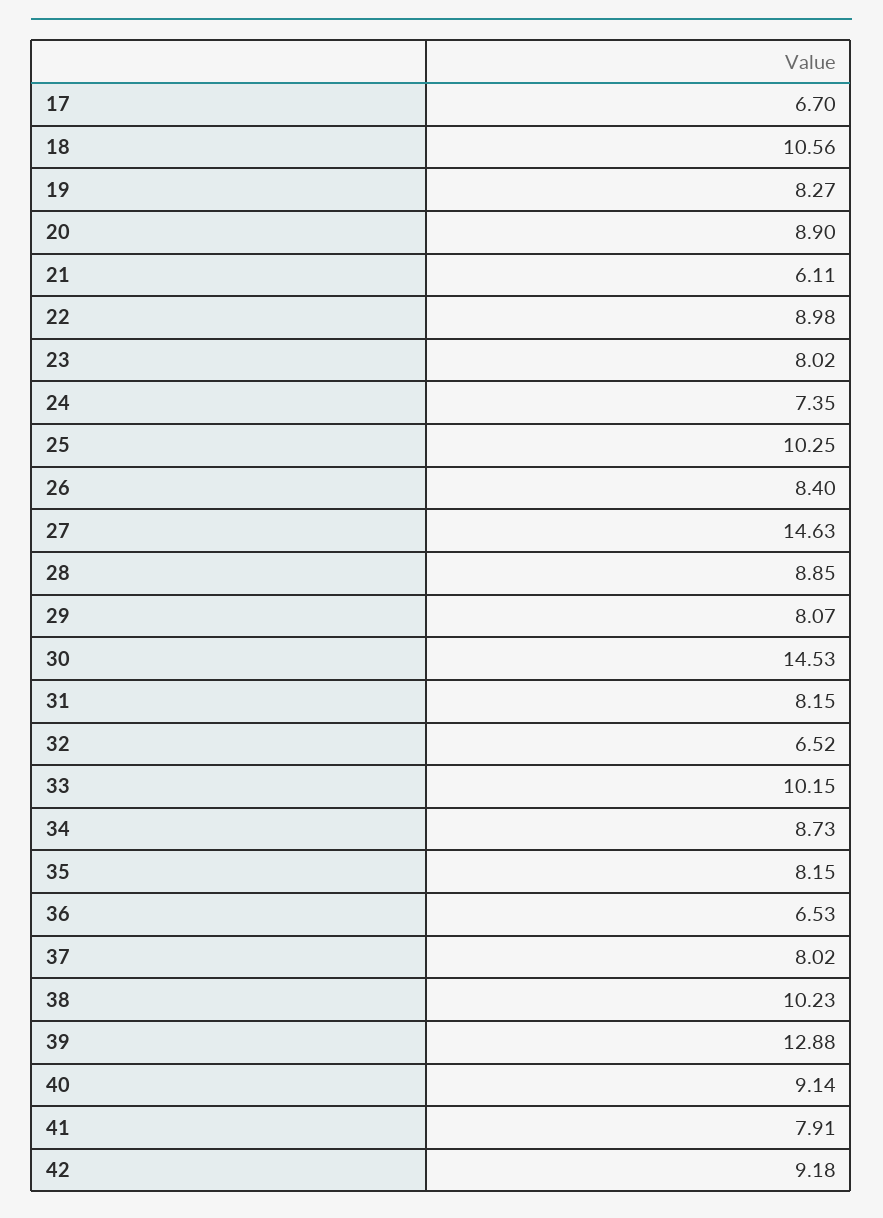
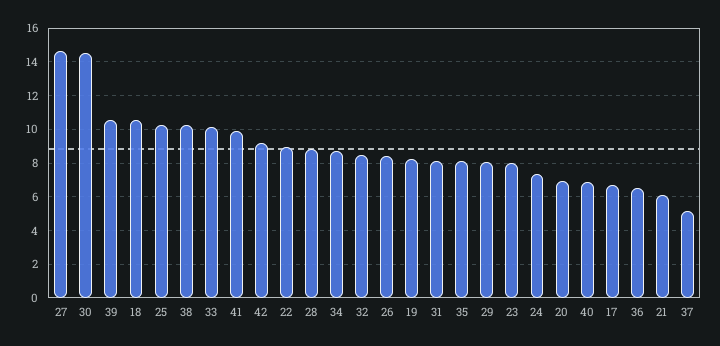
20: 8.9 -> 7
32: 6.52 -> 8.5
37: 8.02 -> 5
39: 12.88 -> 10.5
40: 9.14 -> 7
41: 7.91 -> 10

